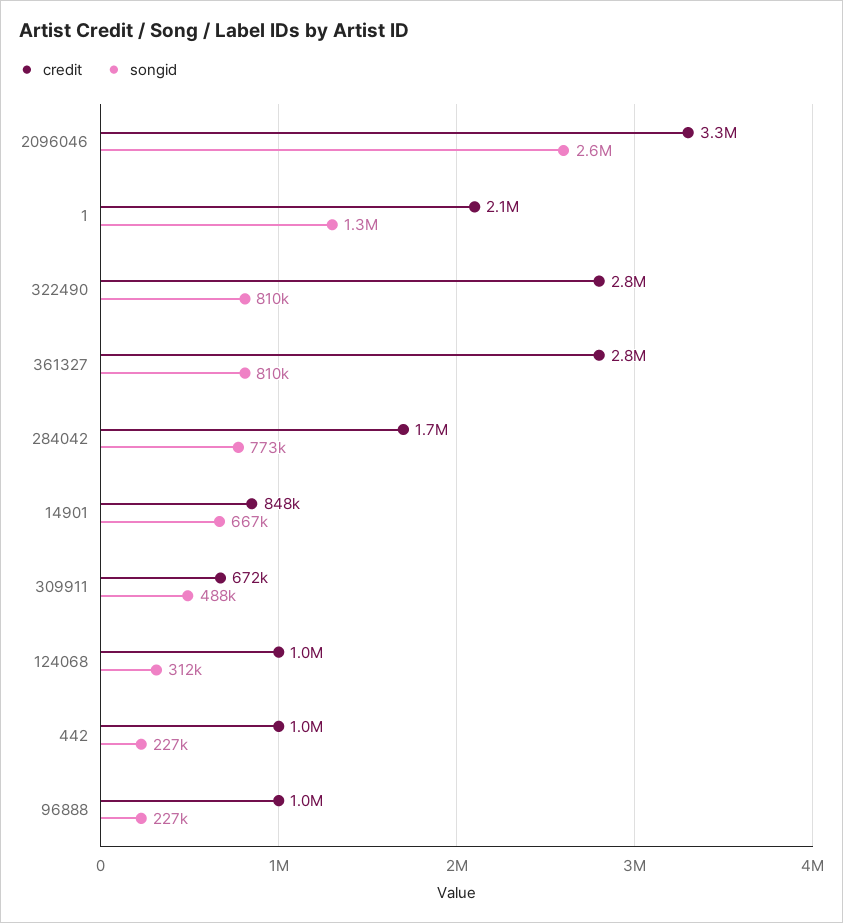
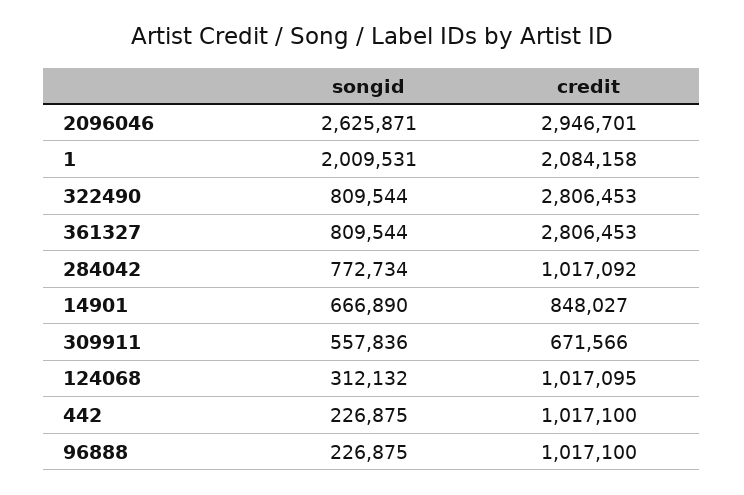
credit, 2096046: 3300000 -> 2946701
songid, 1: 1300000 -> 2009531
credit, 284042: 1700000 -> 1017092
songid, 309911: 488000 -> 557836

